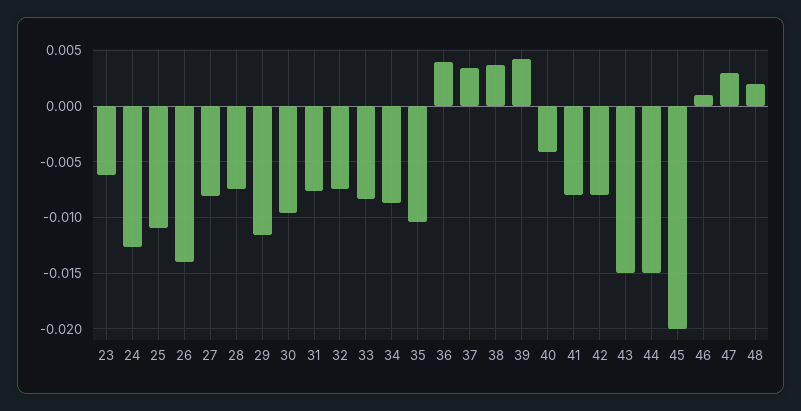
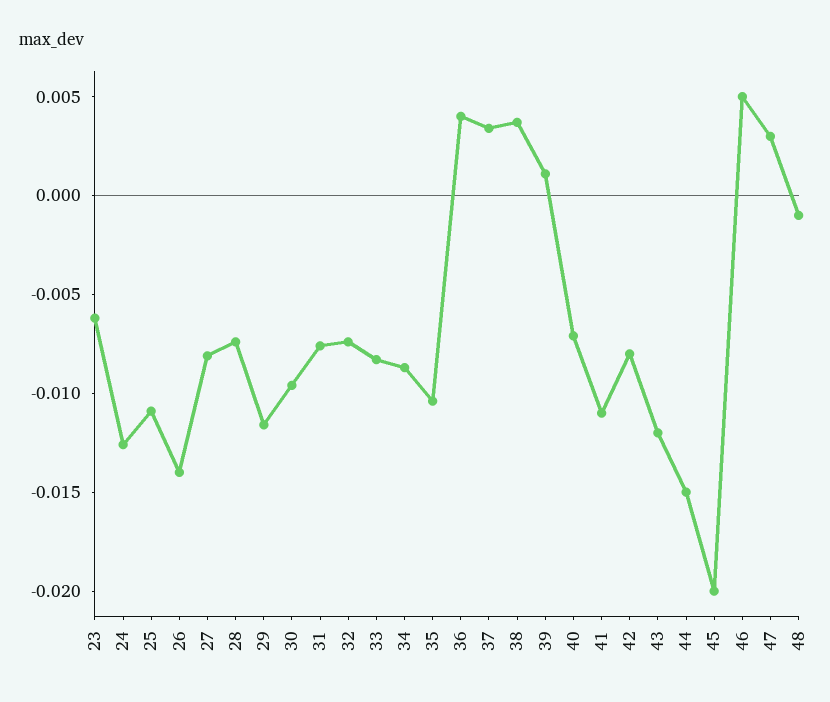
39: 0.004 -> 0.001
40: -0.004 -> -0.007
41: -0.008 -> -0.011
43: -0.015 -> -0.012
46: 0.001 -> 0.005
48: 0.002 -> -0.001

